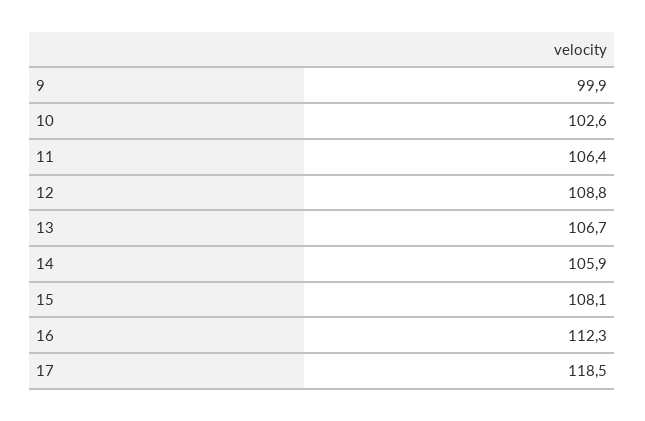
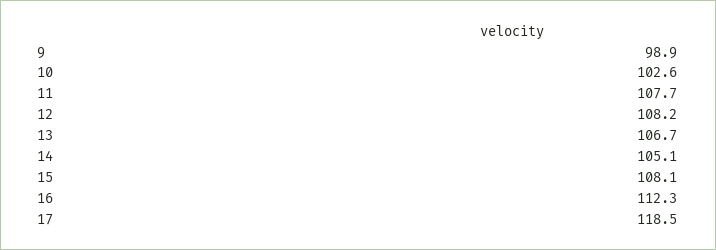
9: 99.9 -> 98.9
11: 106.4 -> 107.7
12: 108.8 -> 108.2
14: 105.9 -> 105.1

